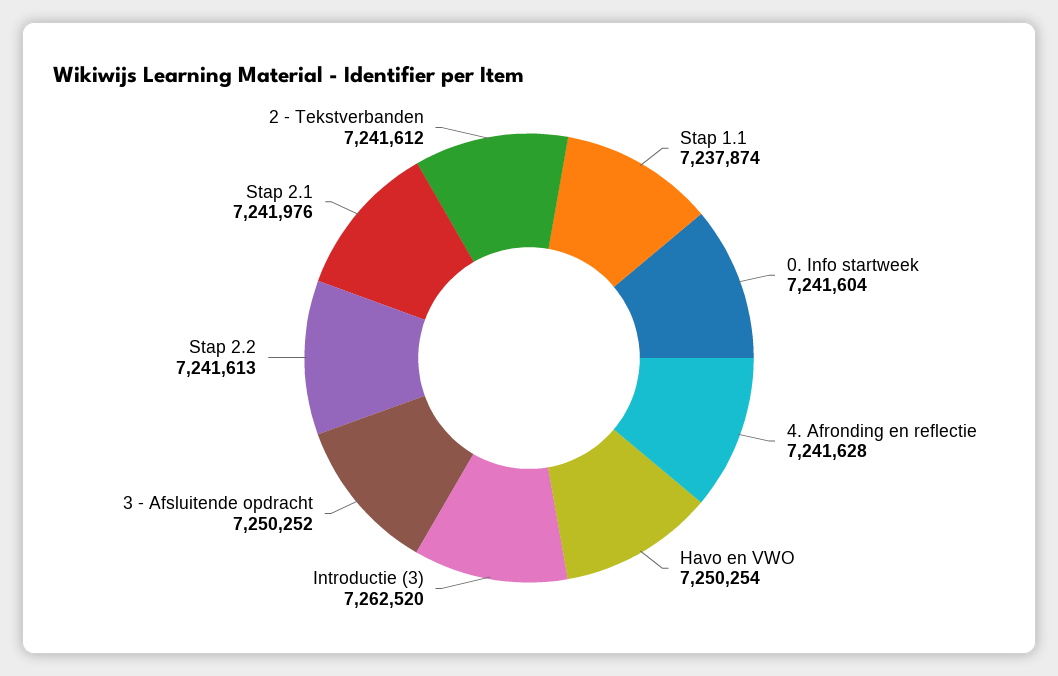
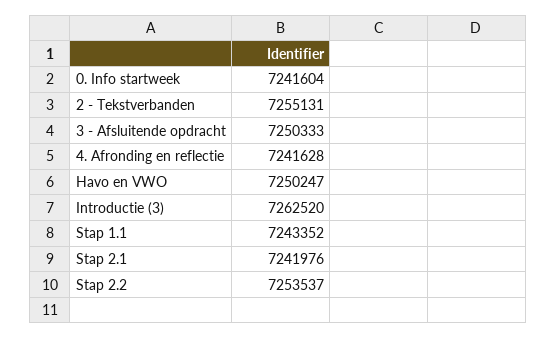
Stap 1.1: 7237874 -> 7243352
Havo en VWO: 7250254 -> 7250247
3 - Afsluitende opdracht: 7250252 -> 7250333
Stap 2.2: 7241613 -> 7253537
2 - Tekstverbanden: 7241612 -> 7255131

